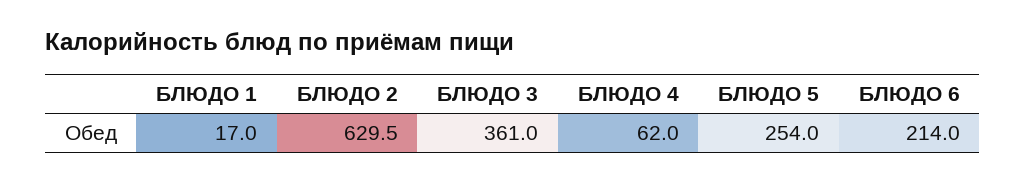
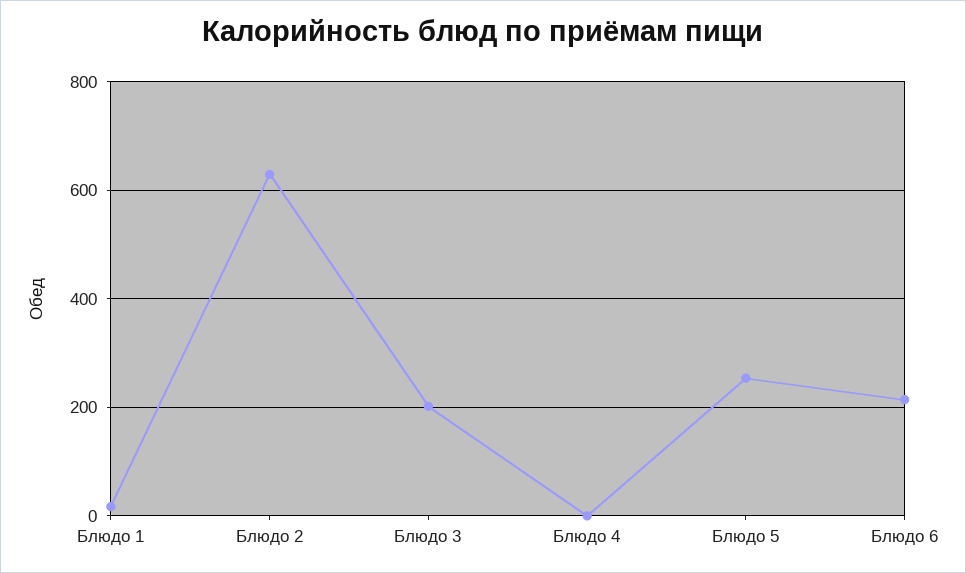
БЛЮДО 3: 361 -> 200
БЛЮДО 4: 62 -> 0

